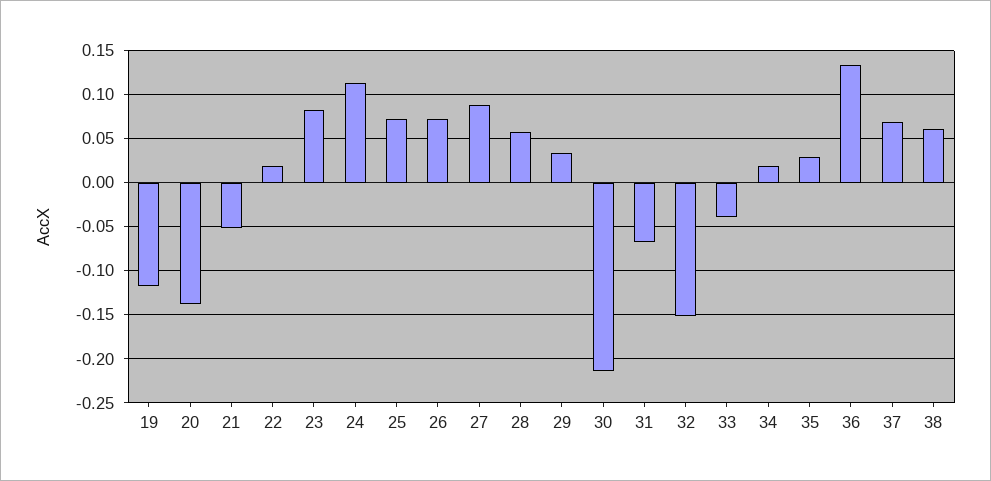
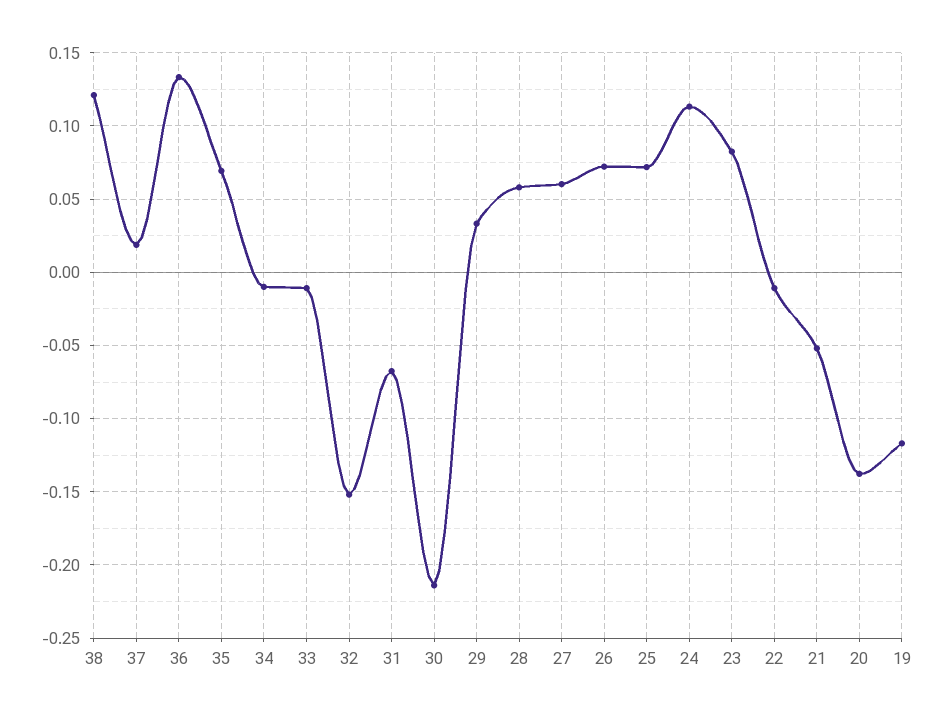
22: 0.02 -> -0.01
27: 0.09 -> 0.06
33: -0.04 -> -0.01
34: 0.02 -> -0.01
35: 0.03 -> 0.07
37: 0.07 -> 0.02
38: 0.06 -> 0.12

